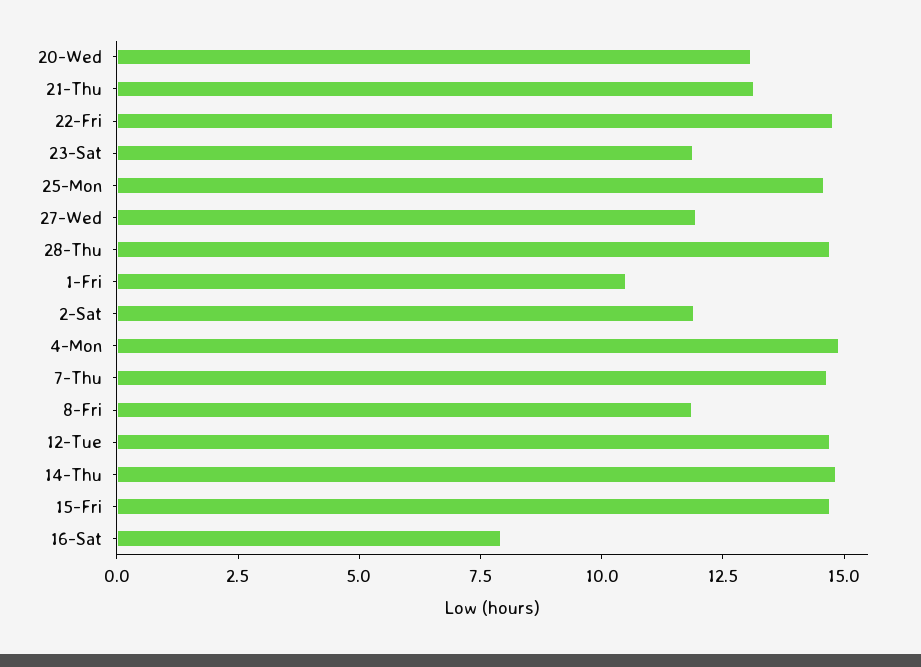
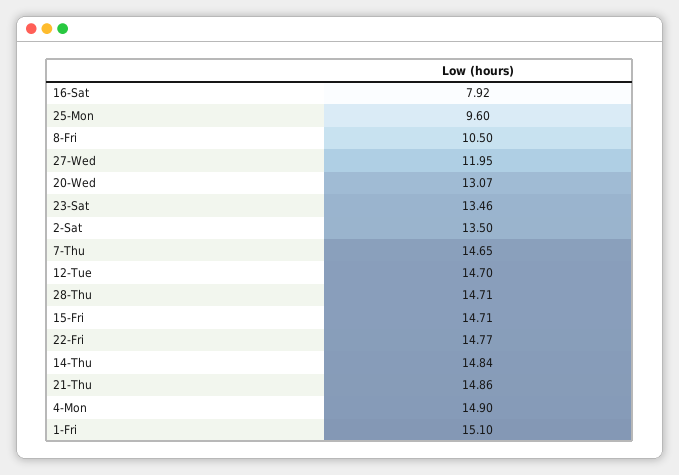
21-Thu: 13 -> 14.86
23-Sat: 12 -> 13.46
25-Mon: 14.5 -> 9.6
1-Fri: 10.5 -> 15.1
2-Sat: 12 -> 13.5
8-Fri: 12 -> 10.5

